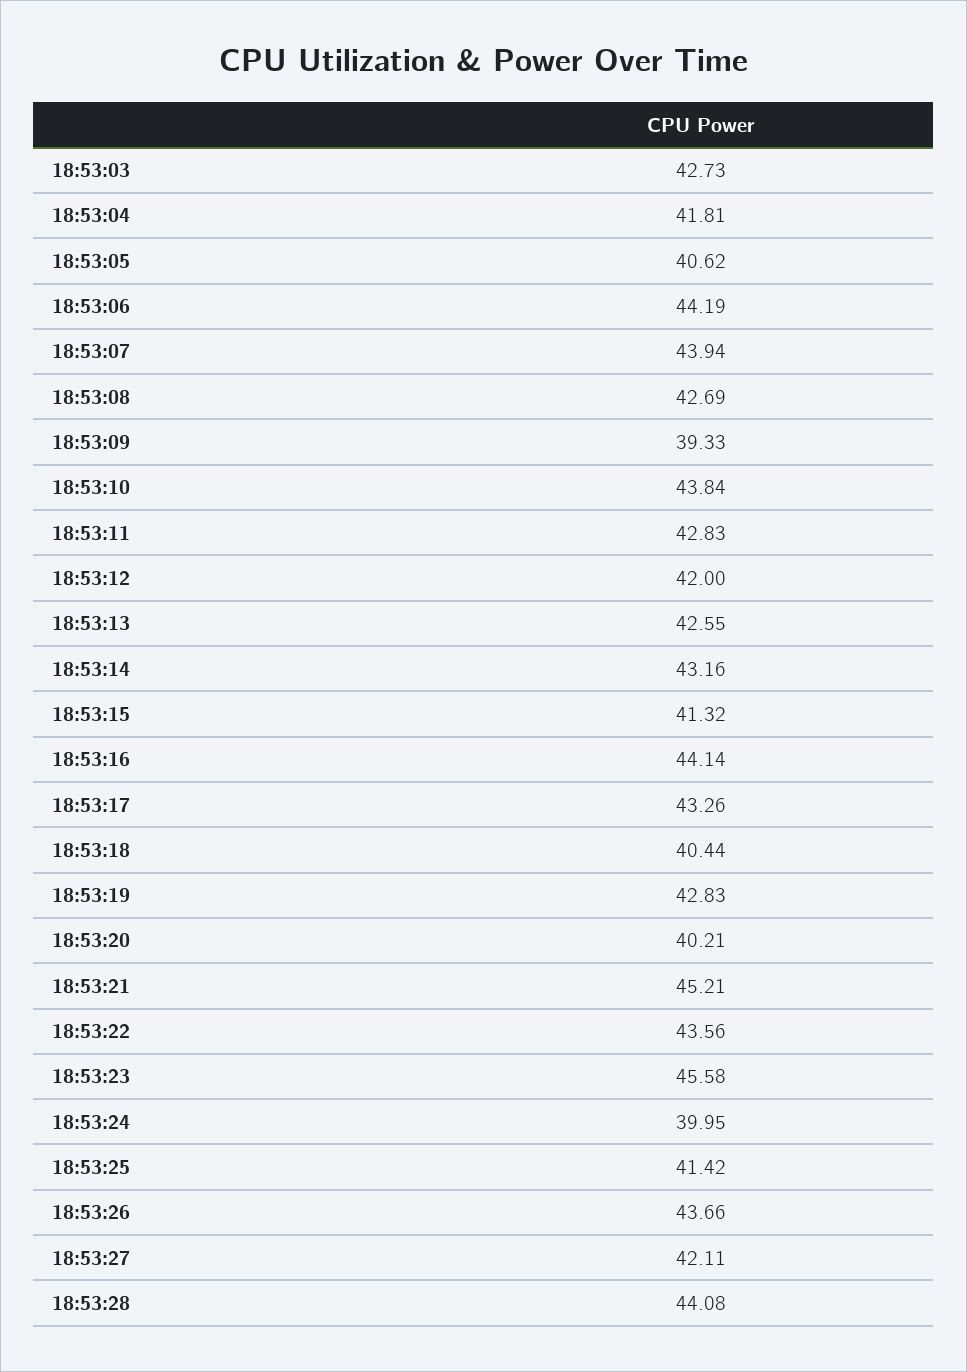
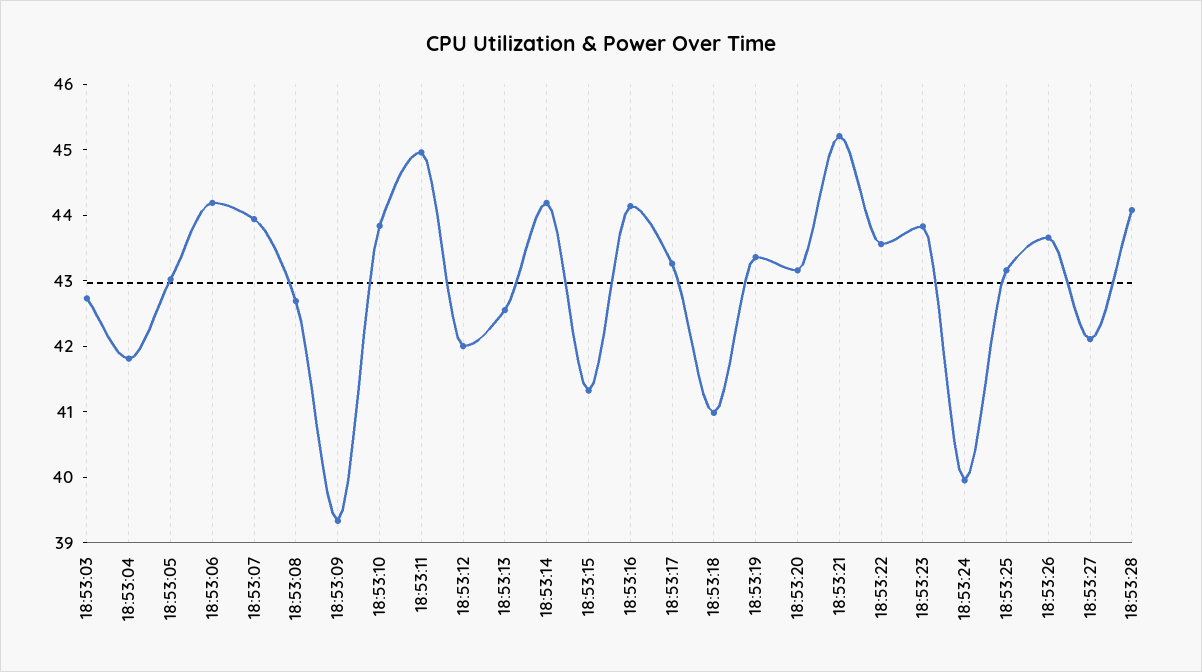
18:53:05: 40.62 -> 43
18:53:11: 42.83 -> 45
18:53:14: 43.16 -> 44.2
18:53:18: 40.44 -> 41
18:53:19: 42.83 -> 43.4
18:53:20: 40.21 -> 43.2
18:53:23: 45.58 -> 43.8
18:53:25: 41.42 -> 43.2

